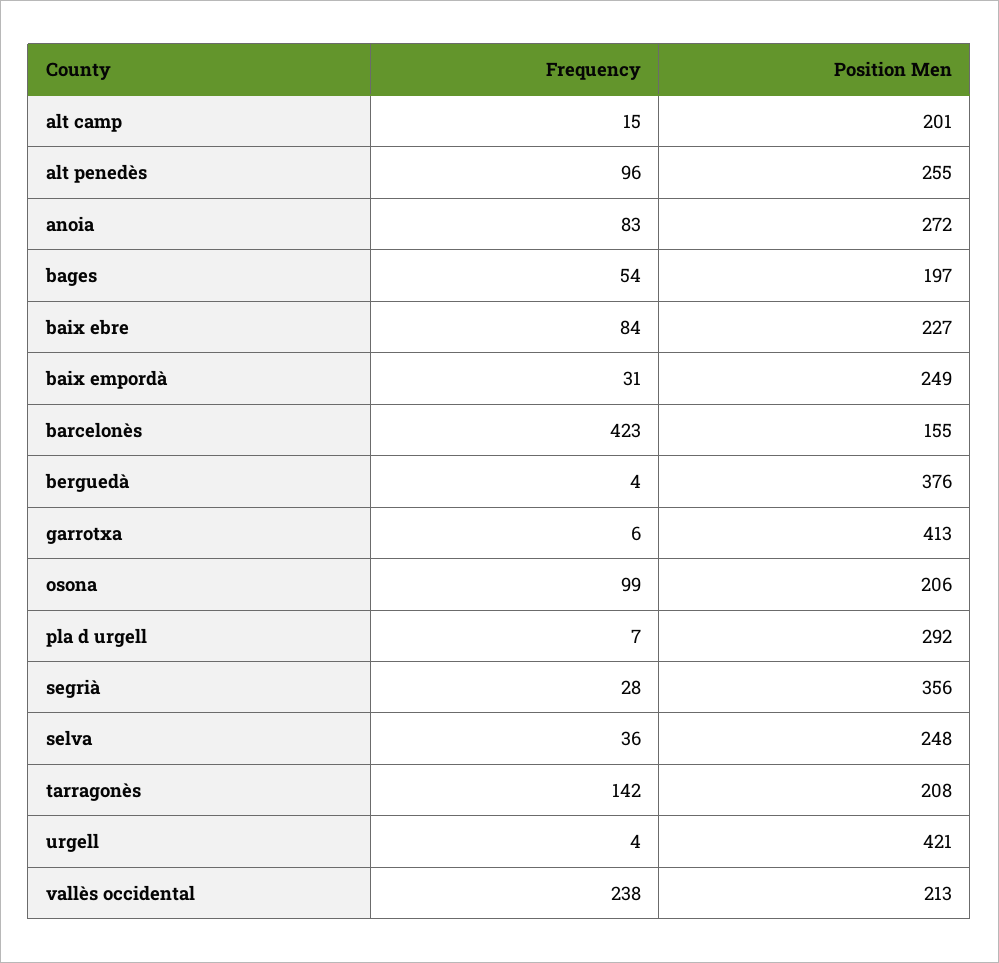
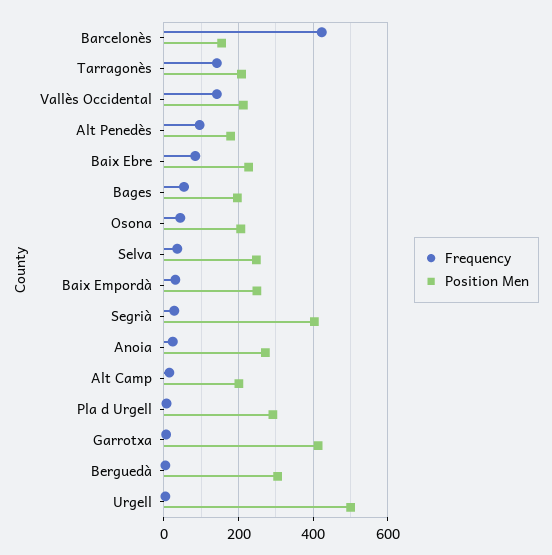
Position Men, alt penedès: 255 -> 180
Frequency, anoia: 83 -> 20
Position Men, berguedà: 376 -> 300
Frequency, osona: 99 -> 40
Position Men, segrià: 356 -> 400
Position Men, urgell: 421 -> 500
Frequency, vallès occidental: 238 -> 140

